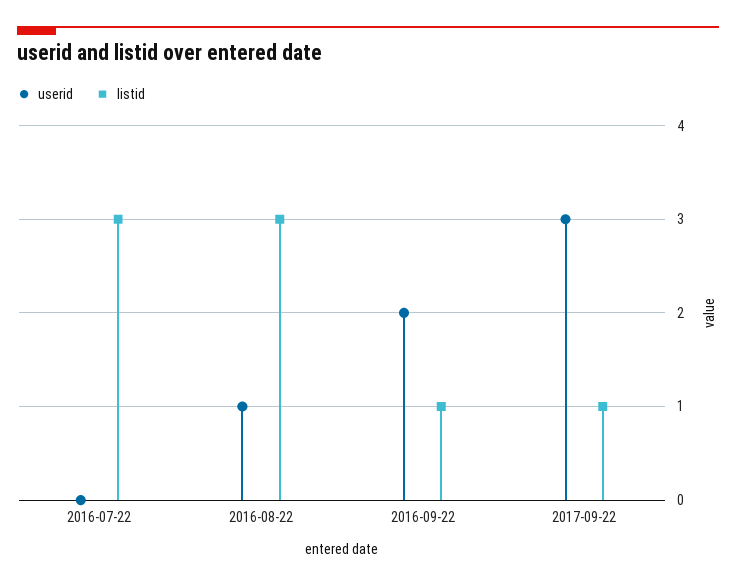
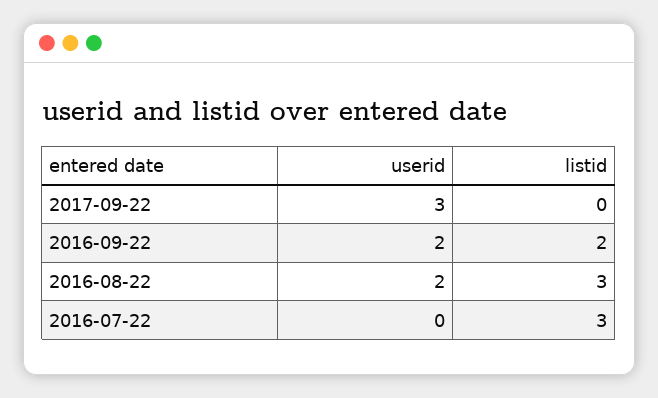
userid, 2016-08-22: 1 -> 2
listid, 2016-09-22: 1 -> 2
listid, 2017-09-22: 1 -> 0

